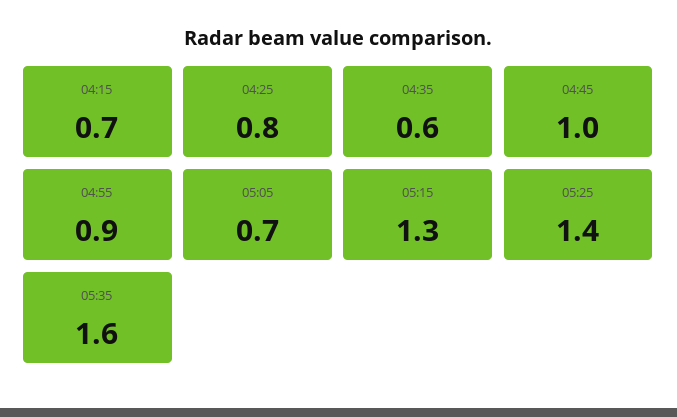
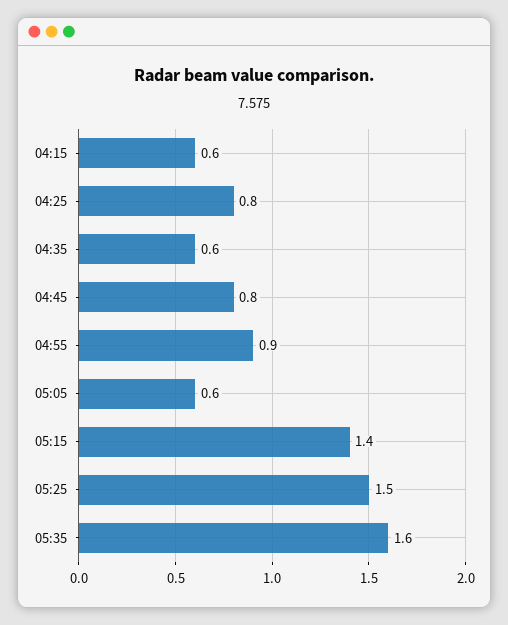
04:15: 0.7 -> 0.6
04:45: 1 -> 0.8
05:05: 0.7 -> 0.6
05:15: 1.3 -> 1.4
05:25: 1.4 -> 1.5

